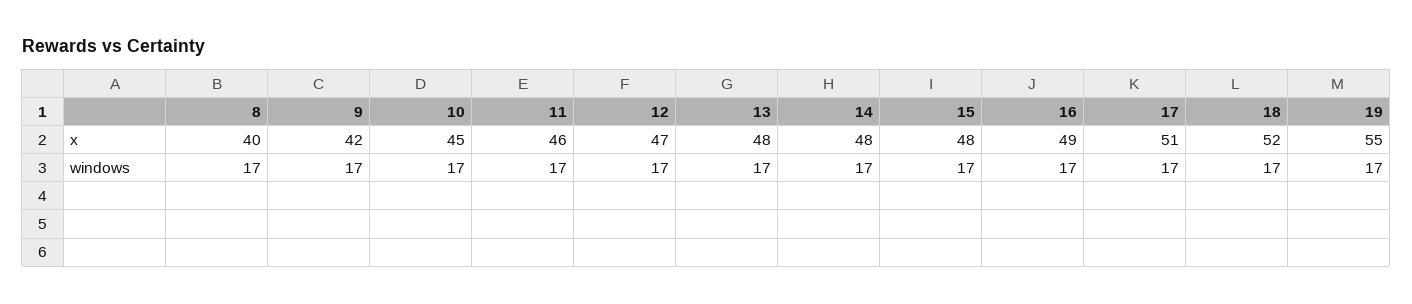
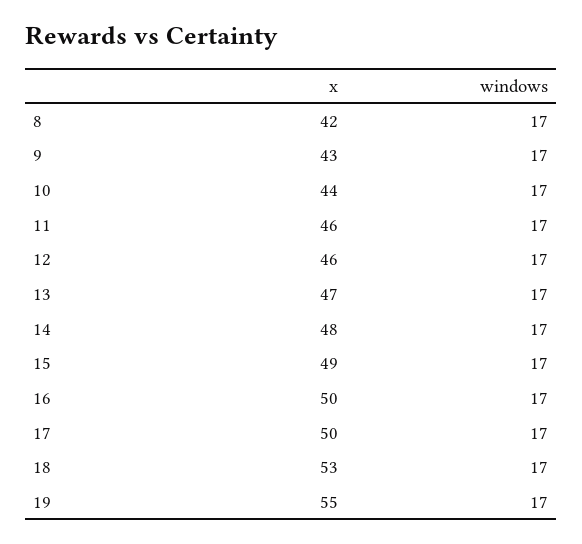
8, x: 40 -> 42
9, x: 42 -> 43
10, x: 45 -> 44
12, x: 47 -> 46
13, x: 48 -> 47
15, x: 48 -> 49
16, x: 49 -> 50
17, x: 51 -> 50
18, x: 52 -> 53

